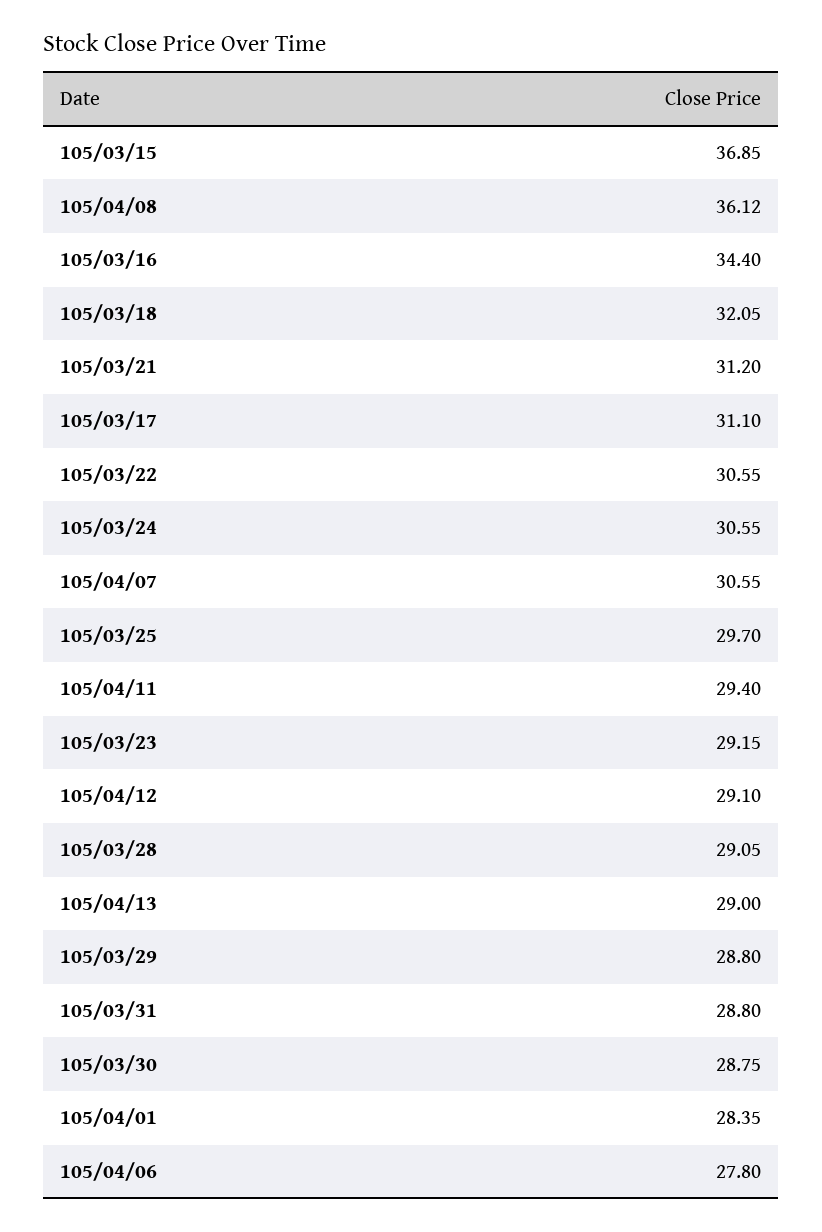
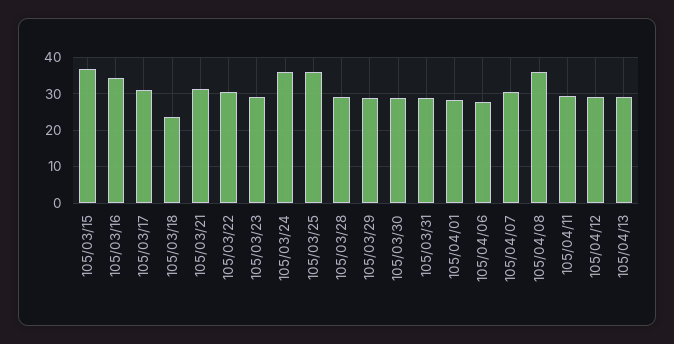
105/03/18: 32.05 -> 24
105/03/24: 30.55 -> 36
105/03/25: 29.7 -> 36

